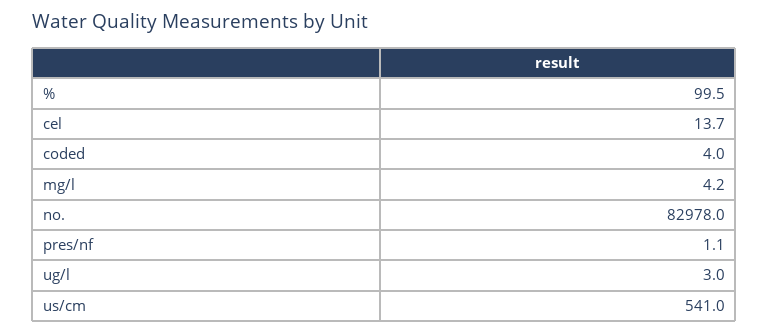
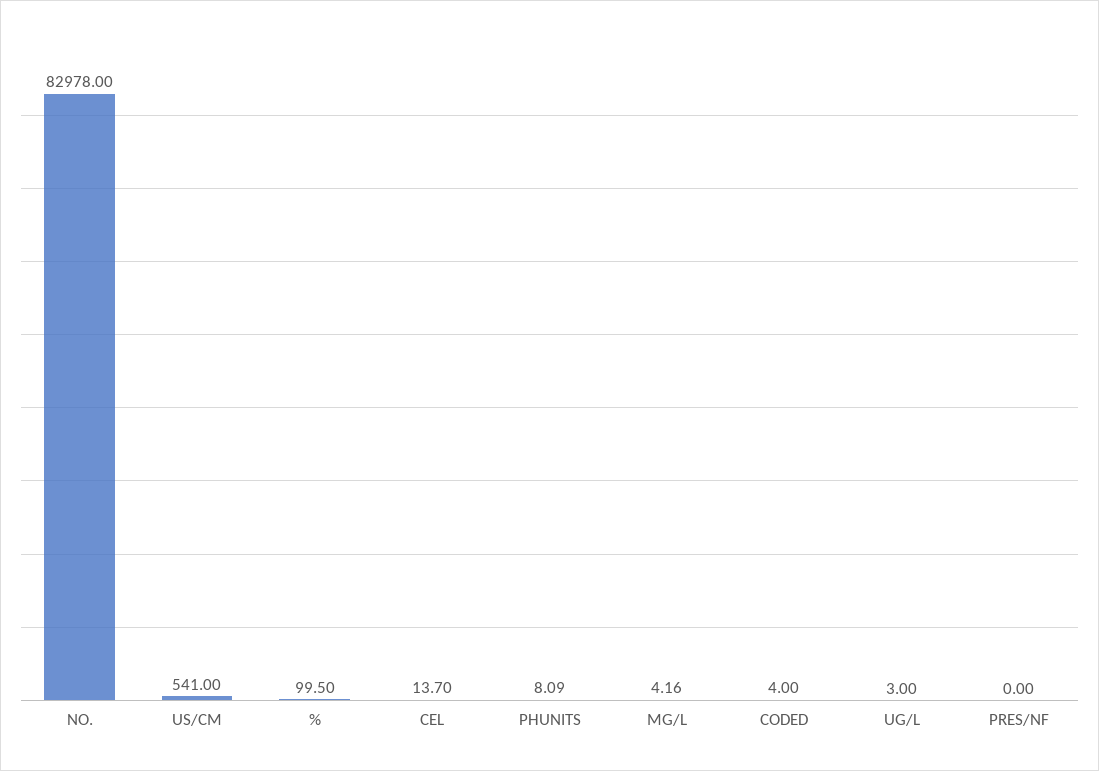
pres/nf: 1.1 -> 0
PHUNITS: none -> 8.09

